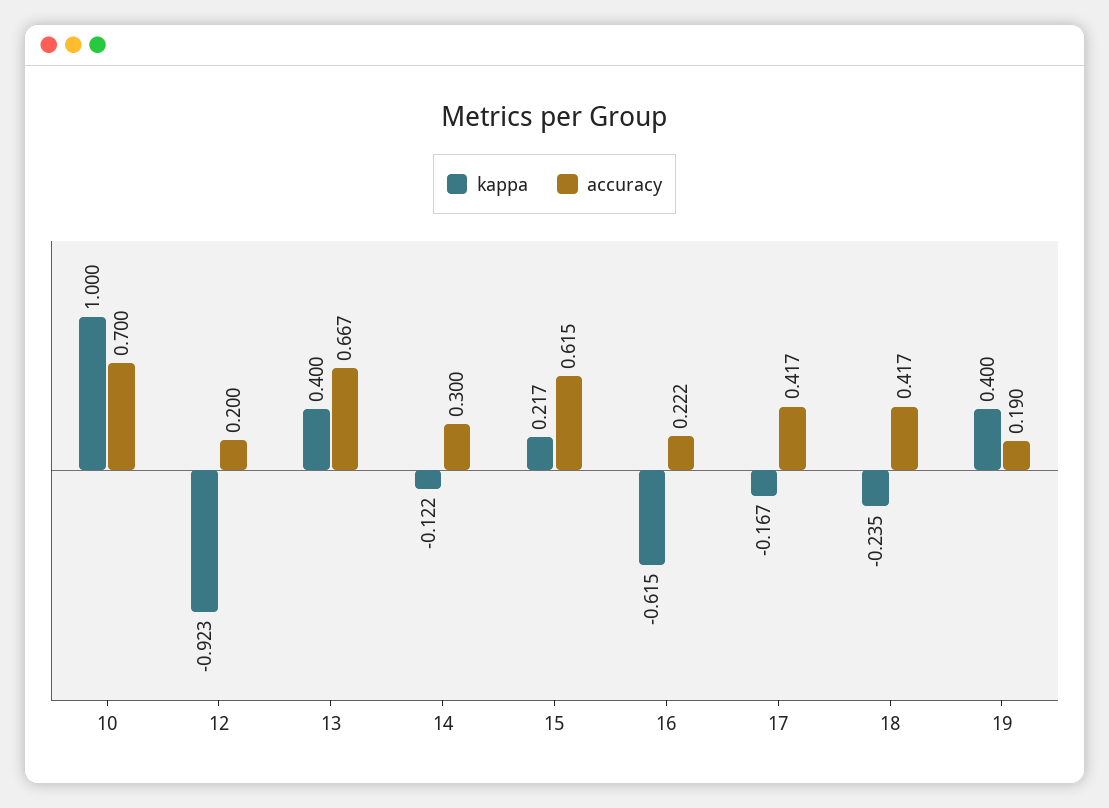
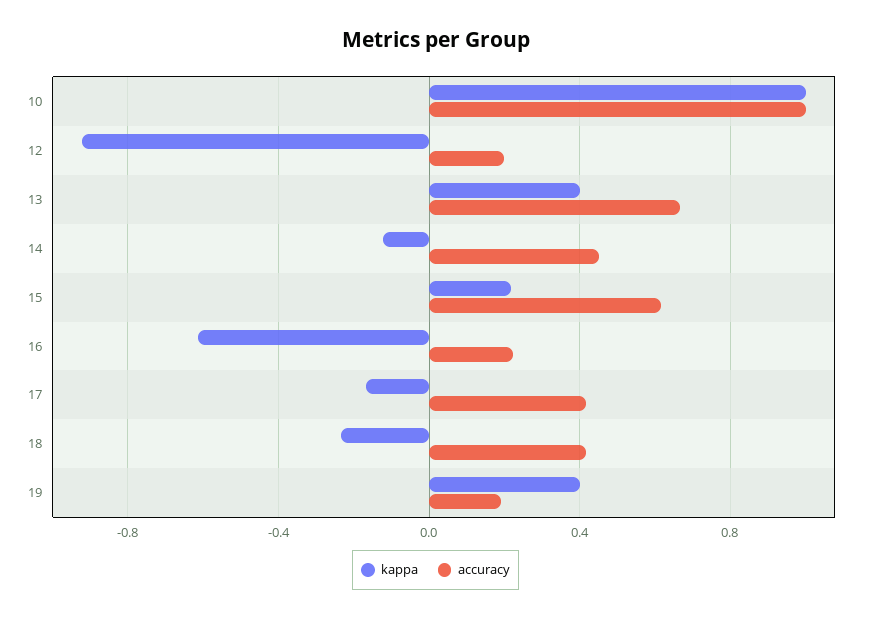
accuracy, 10: 0.7 -> 1
accuracy, 14: 0.3 -> 0.45

